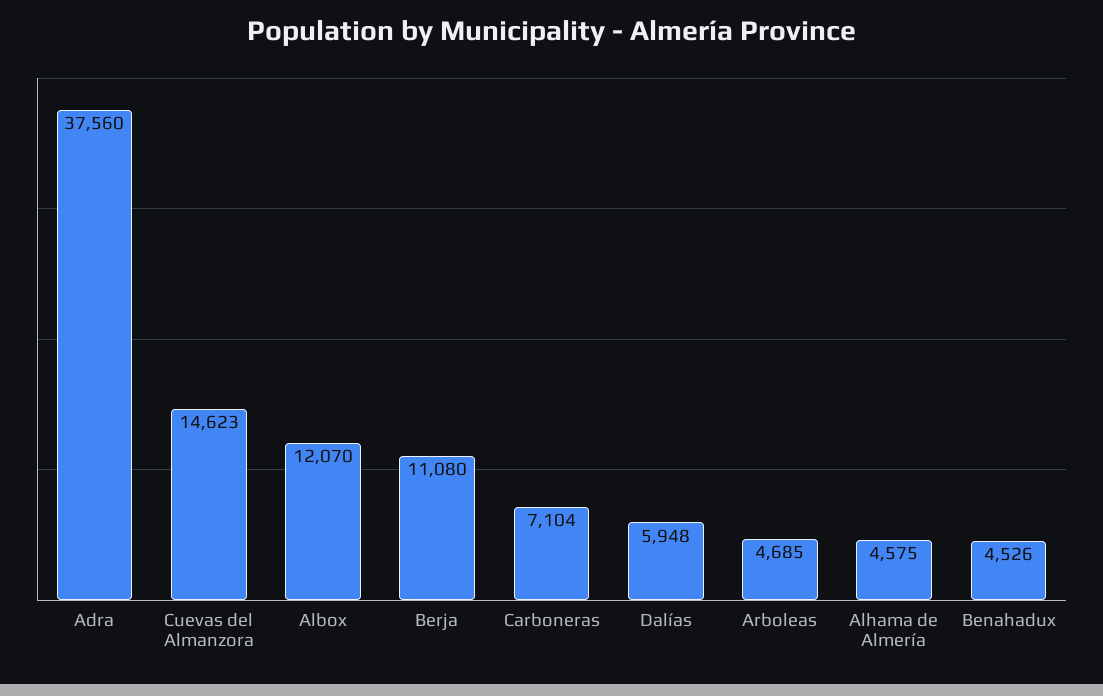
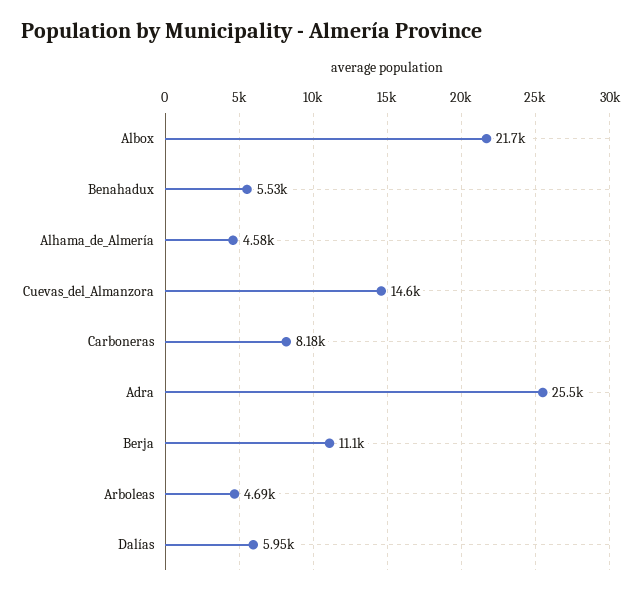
Adra: 37560 -> 25500
Albox: 12070 -> 21700
Carboneras: 7104 -> 8180
Benahadux: 4526 -> 5530

